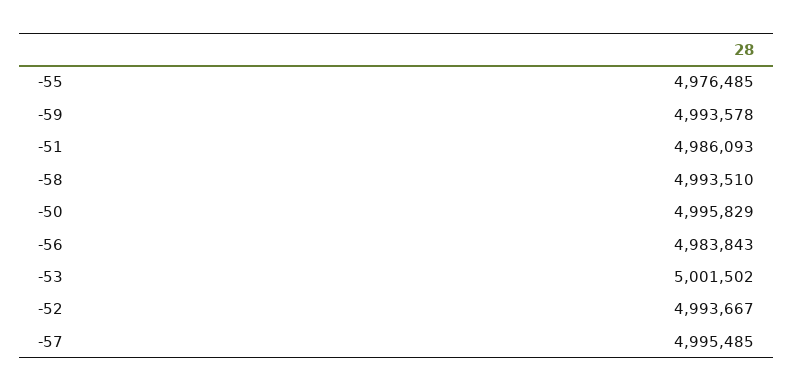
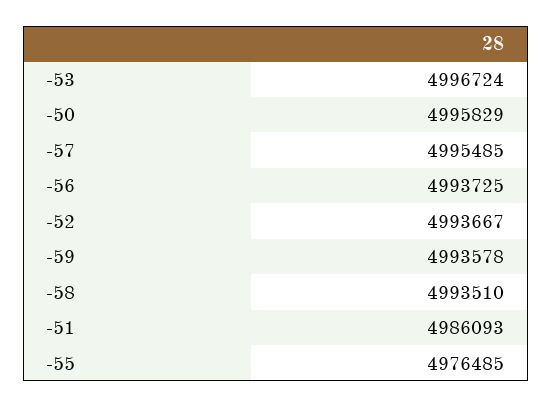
-56: 4983843 -> 4993725
-53: 5001502 -> 4996724

